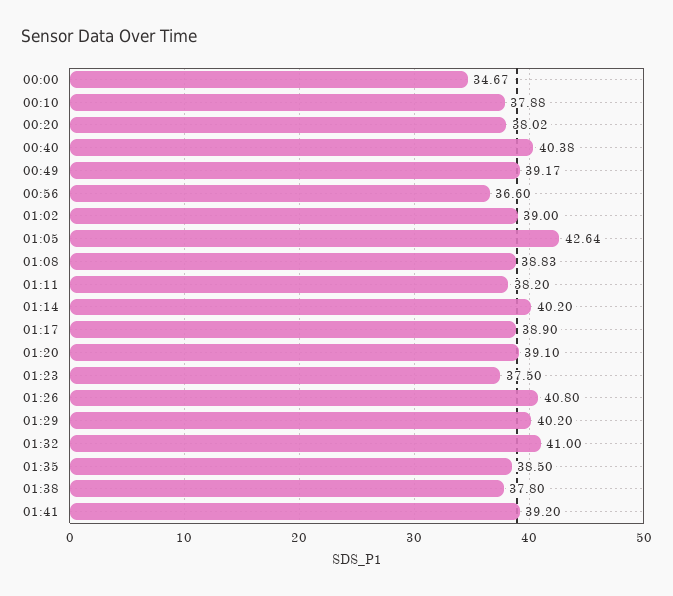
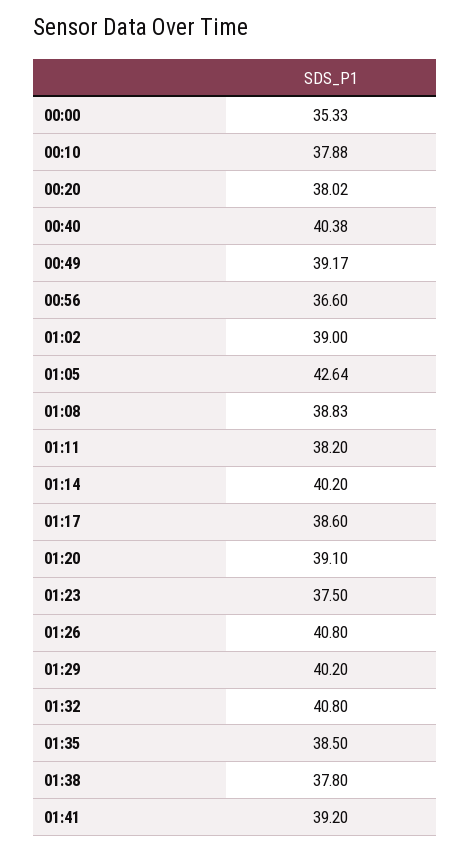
00:00: 34.67 -> 35.33
01:17: 38.9 -> 38.6
01:32: 41 -> 40.8

